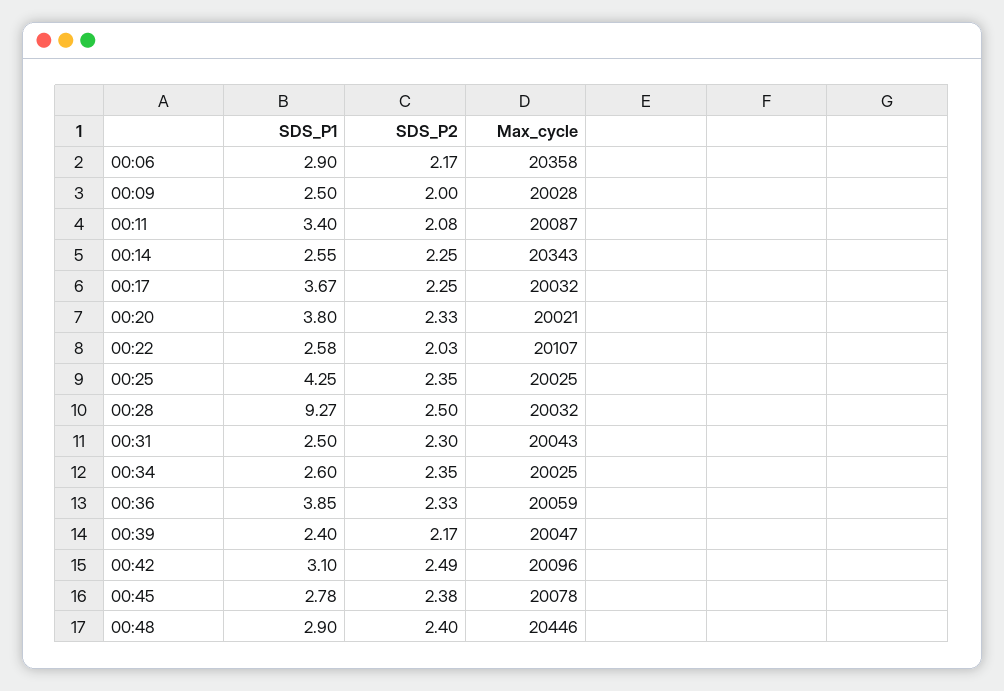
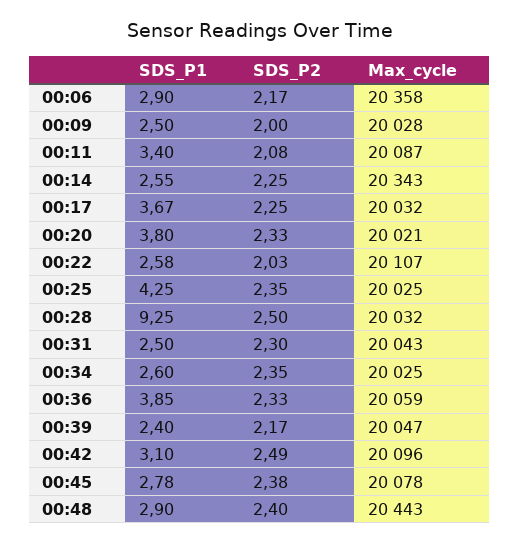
SDS_P1, 00:28: 9.27 -> 9.25
Max_cycle, 00:48: 20446 -> 20443

